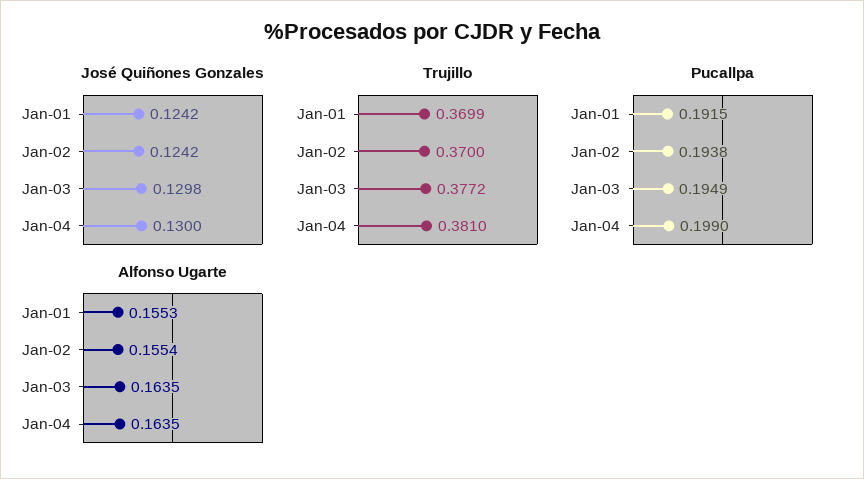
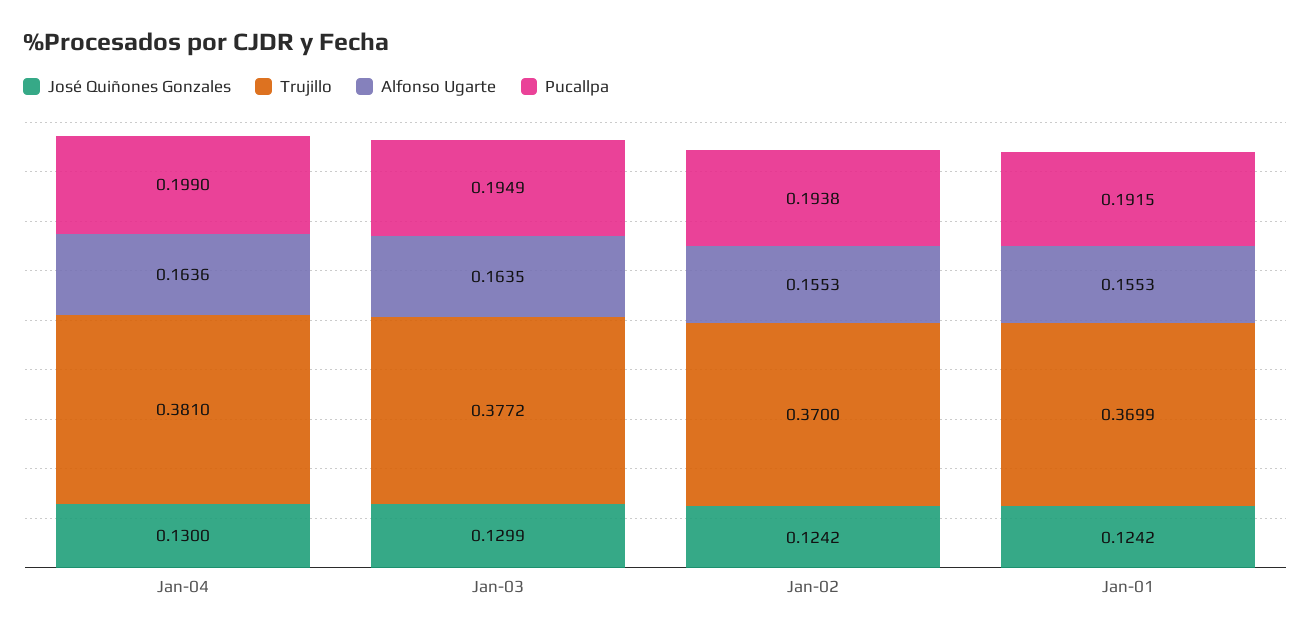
José Quiñones Gonzales, Jan-03: 0.1298 -> 0.1299
Alfonso Ugarte, Jan-02: 0.1554 -> 0.1553
Alfonso Ugarte, Jan-04: 0.1635 -> 0.1636

